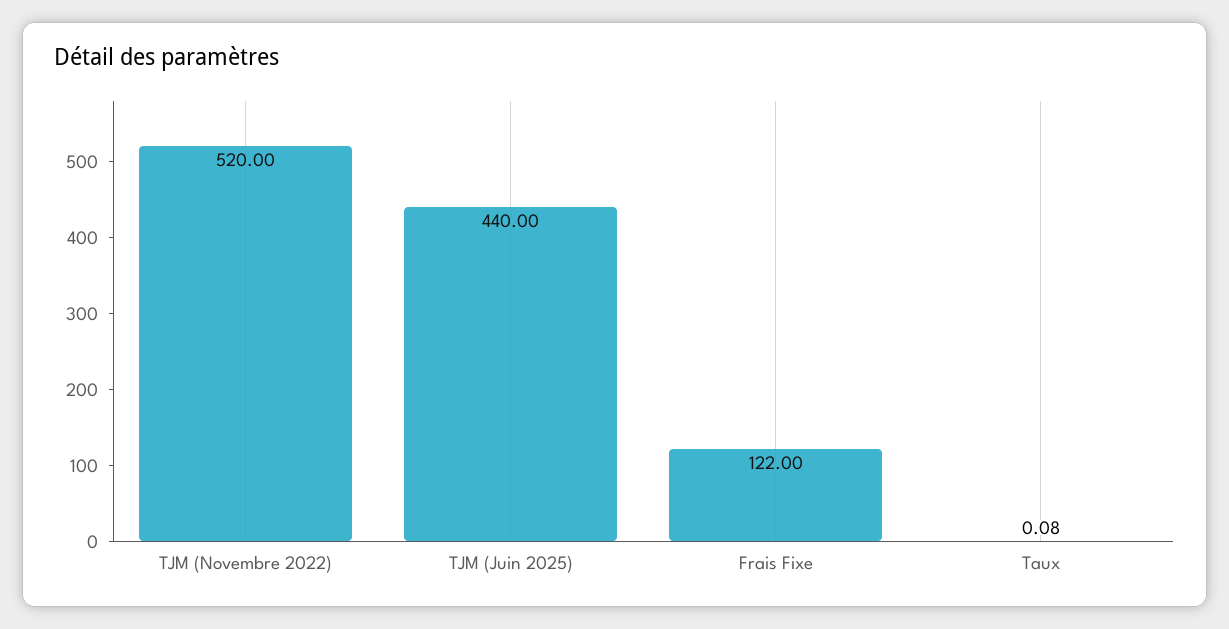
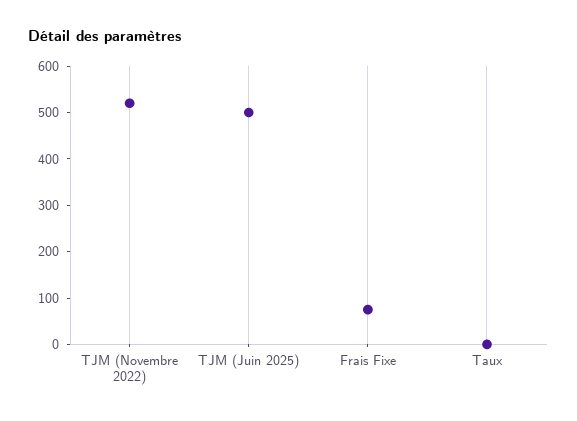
TJM (Juin 2025): 440 -> 500
Frais Fixe: 122 -> 80

